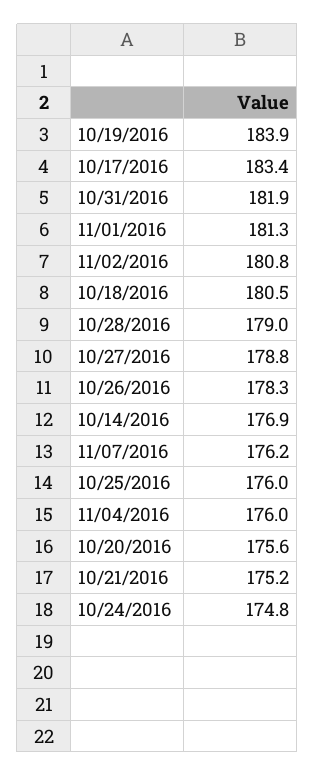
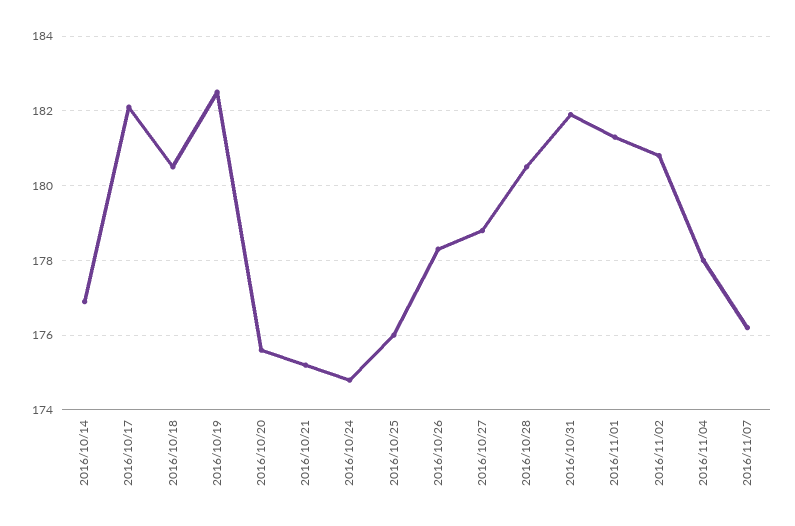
10/19/2016: 183.9 -> 182.5
10/17/2016: 183.4 -> 182
10/28/2016: 179 -> 180.5
11/04/2016: 176 -> 178

